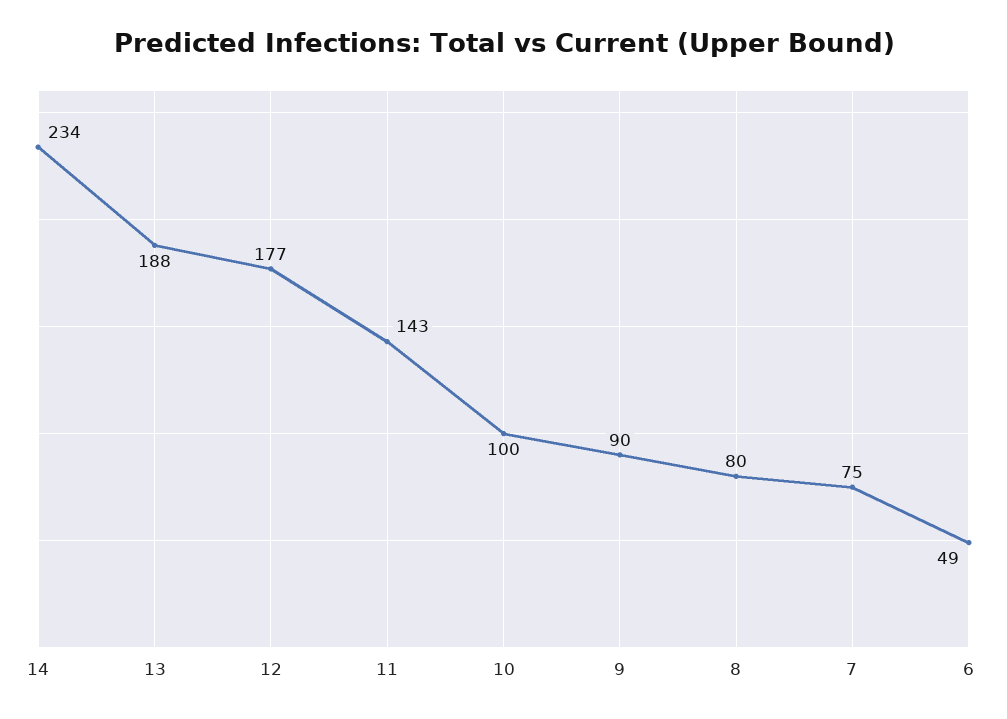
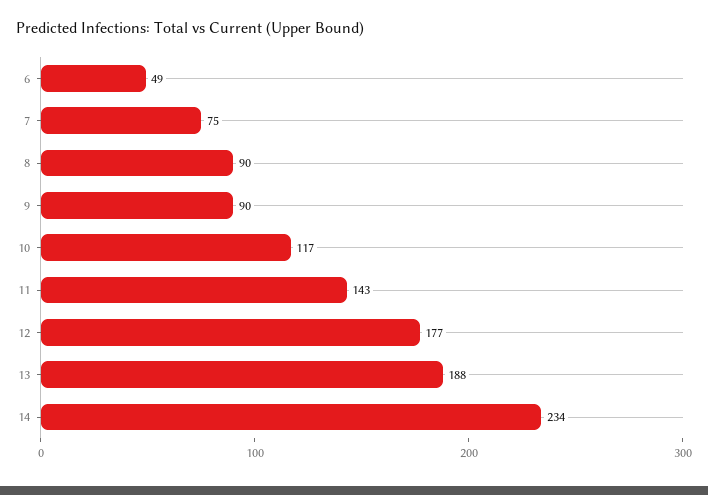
10: 100 -> 117
8: 80 -> 90

